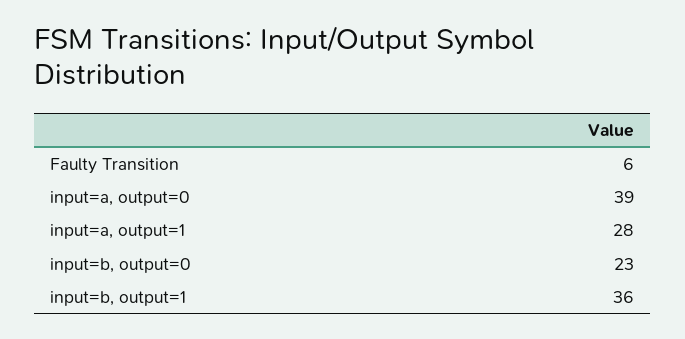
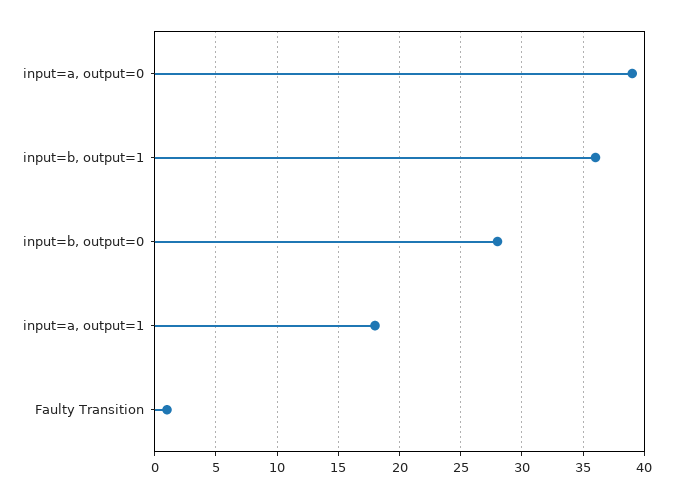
Faulty Transition: 6 -> 1
input=a, output=1: 28 -> 18
input=b, output=0: 23 -> 28

